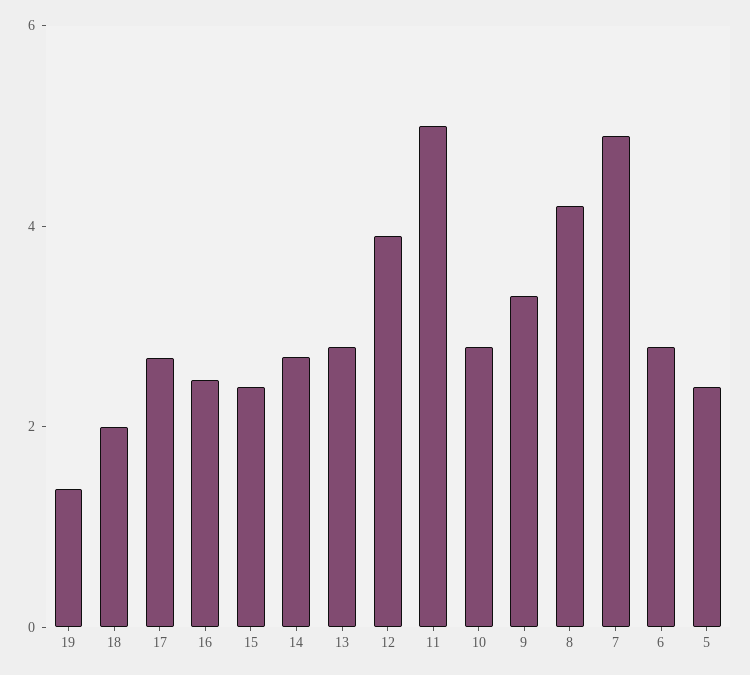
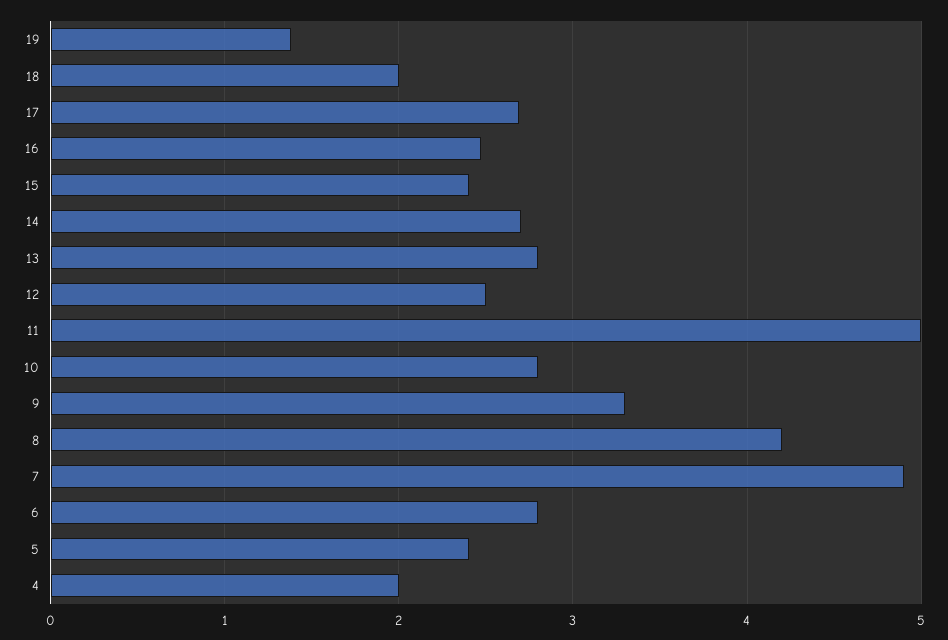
12: 4 -> 2.5
4: none -> 2

